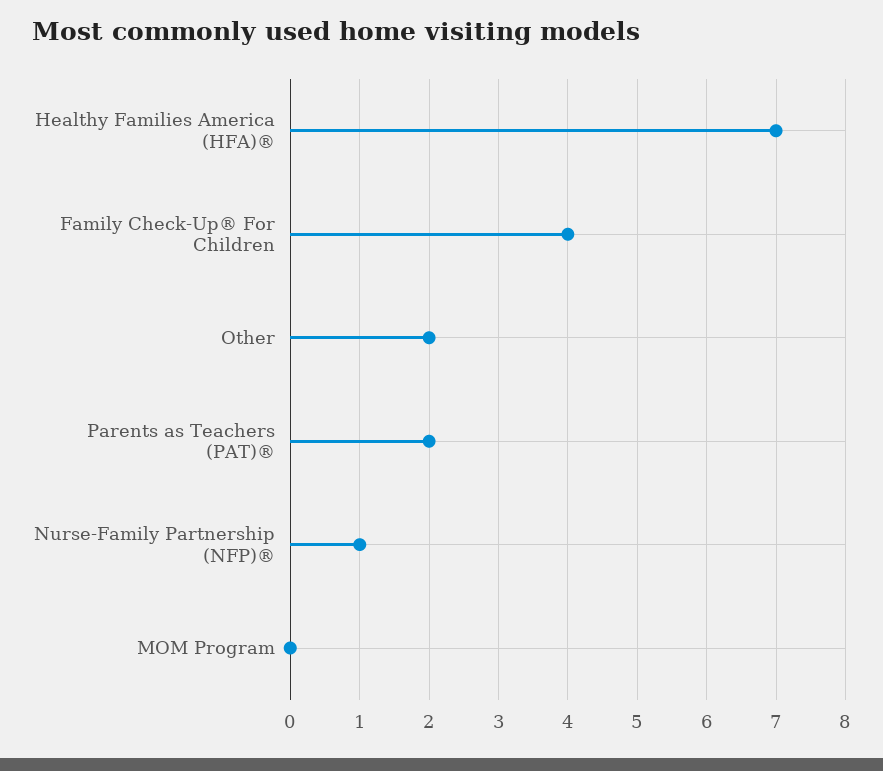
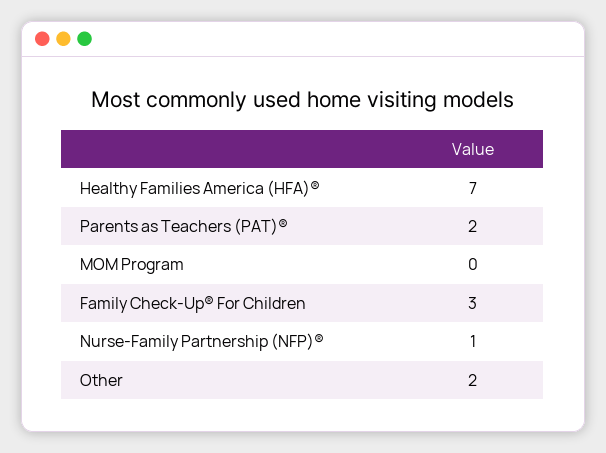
Family Check-Up® For Children: 4 -> 3

